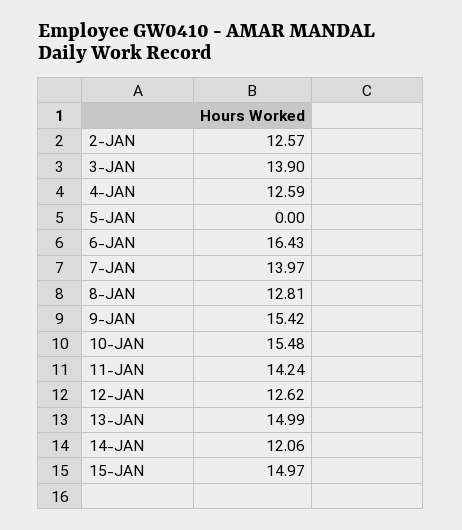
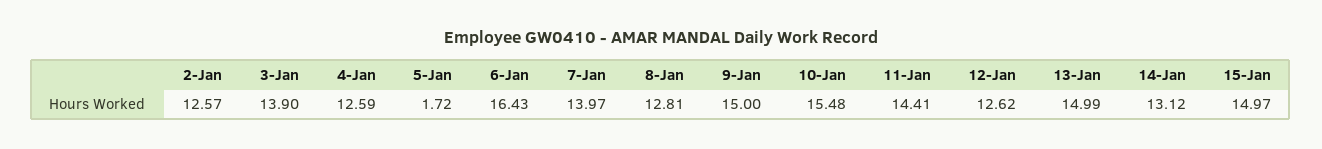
5-JAN: 0 -> 1.72
9-JAN: 15.42 -> 15
11-JAN: 14.24 -> 14.41
14-JAN: 12.06 -> 13.12

